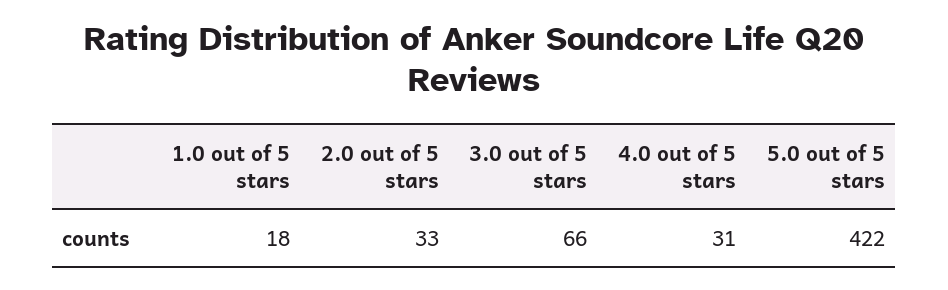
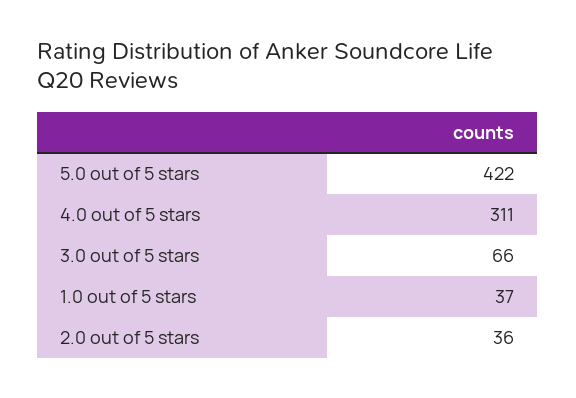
1.0 out of 5 stars: 18 -> 37
2.0 out of 5 stars: 33 -> 36
4.0 out of 5 stars: 31 -> 311

